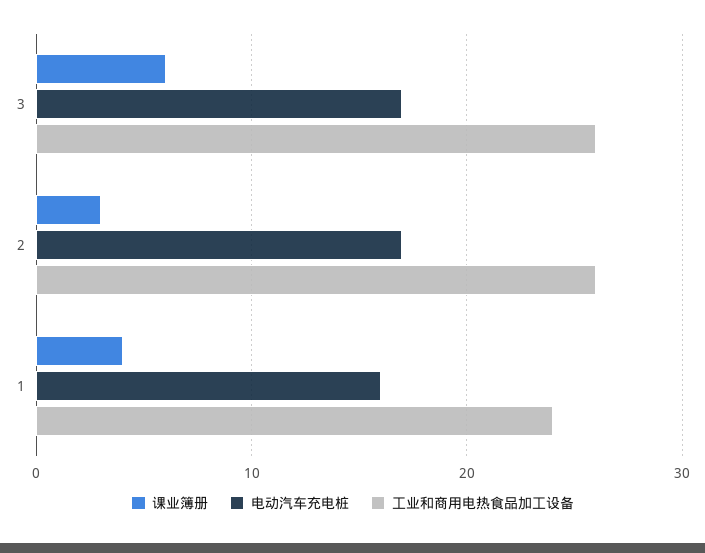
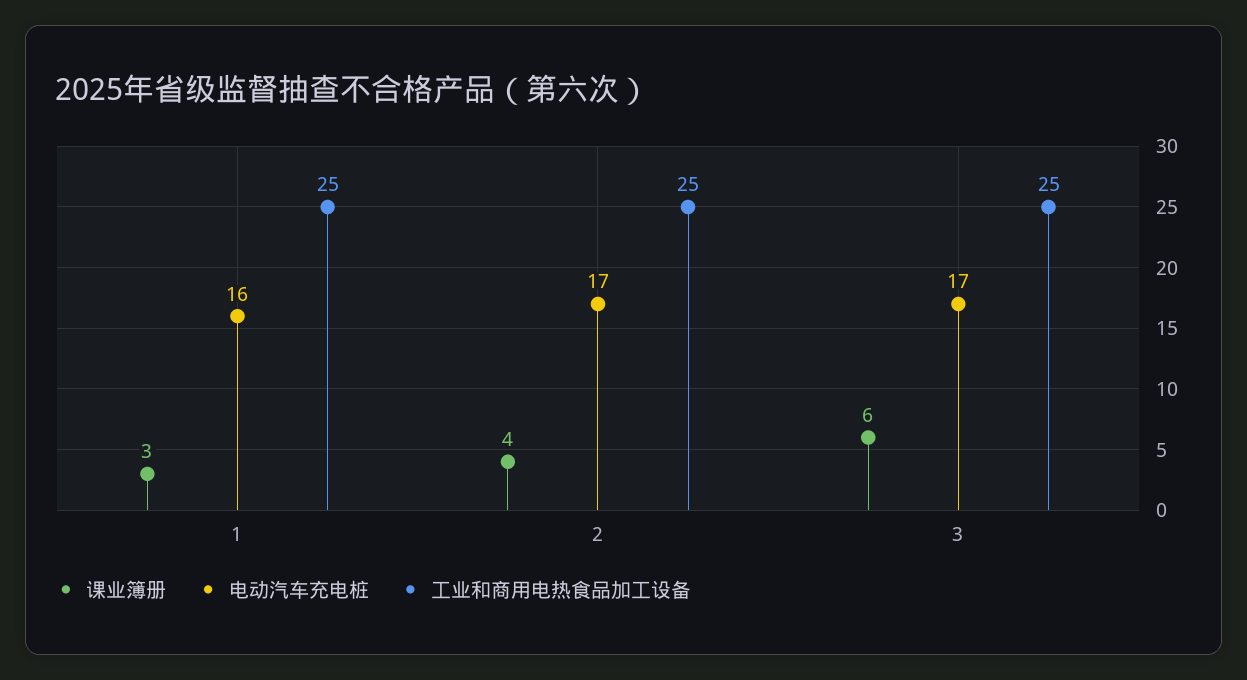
工业和商用电热食品加工设备, 3: 26 -> 25
课业簿册, 2: 3 -> 4
工业和商用电热食品加工设备, 2: 26 -> 25
课业簿册, 1: 4 -> 3
工业和商用电热食品加工设备, 1: 24 -> 25

